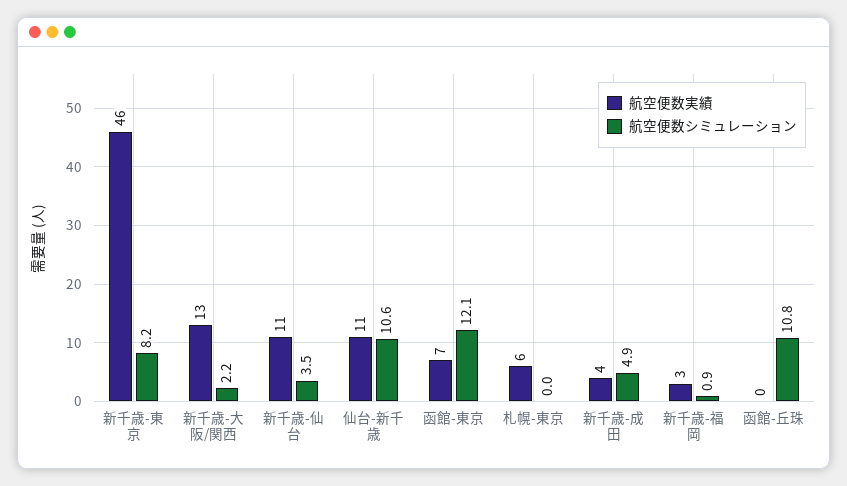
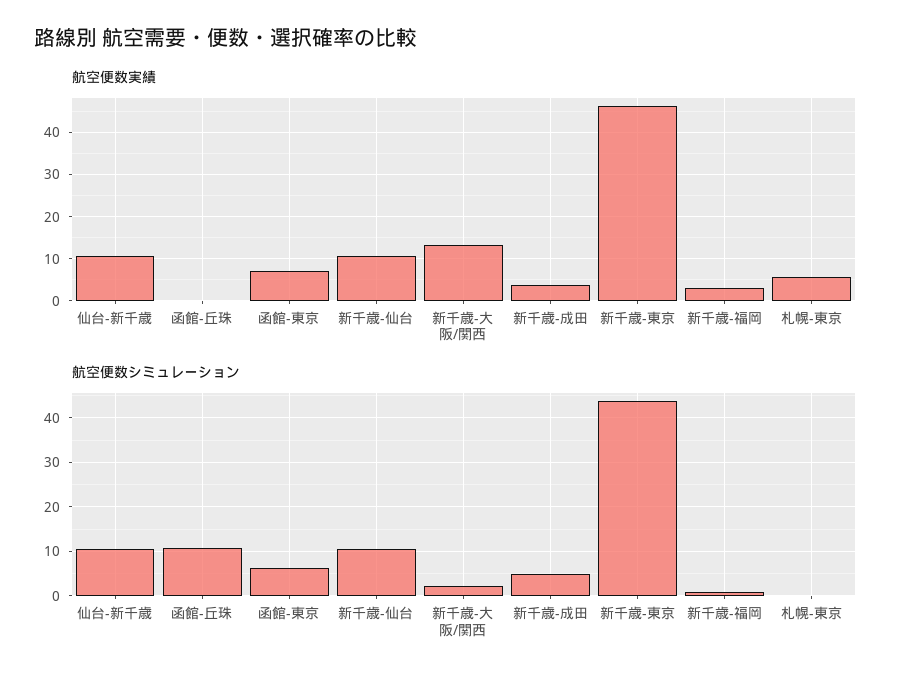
航空便数シミュレーション, 新千歳-東京: 8.2 -> 44
航空便数シミュレーション, 新千歳-仙台: 3.5 -> 10
航空便数シミュレーション, 函館-東京: 12.1 -> 6

